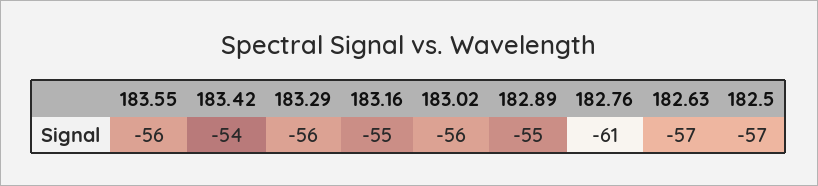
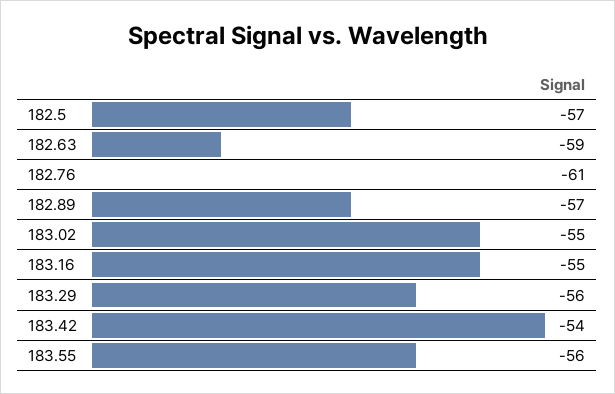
183.02: -56 -> -55
182.89: -55 -> -57
182.63: -57 -> -59

